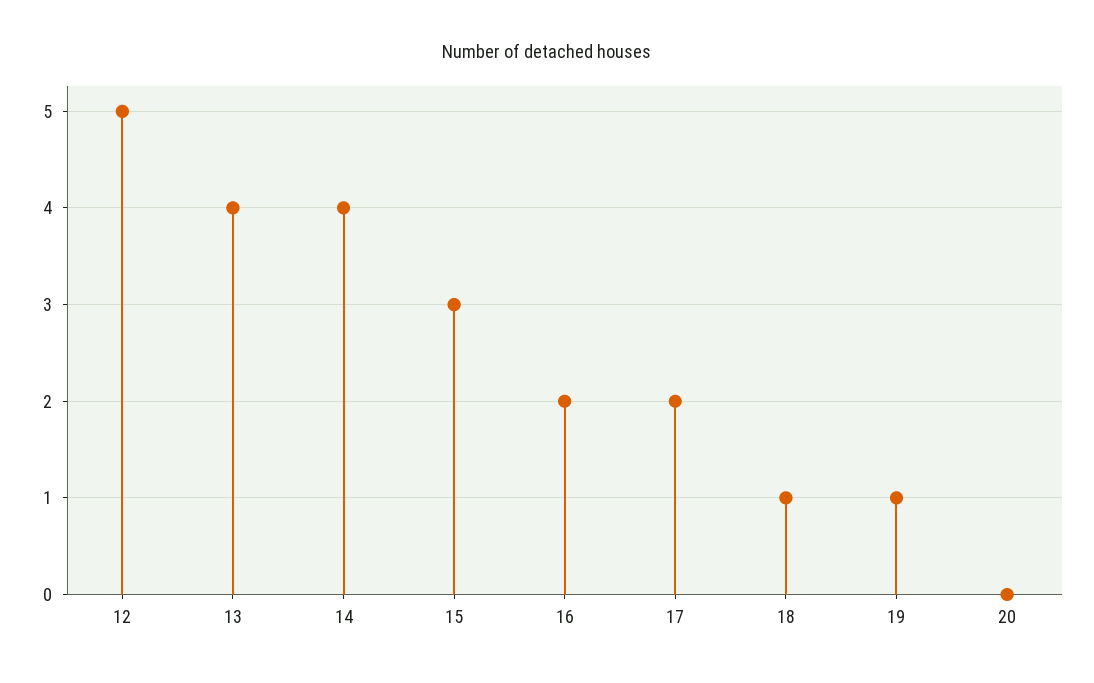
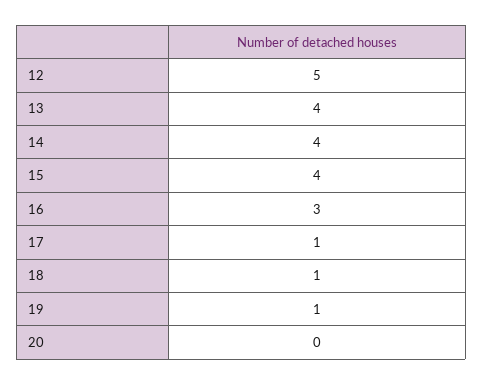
15: 3 -> 4
16: 2 -> 3
17: 2 -> 1

